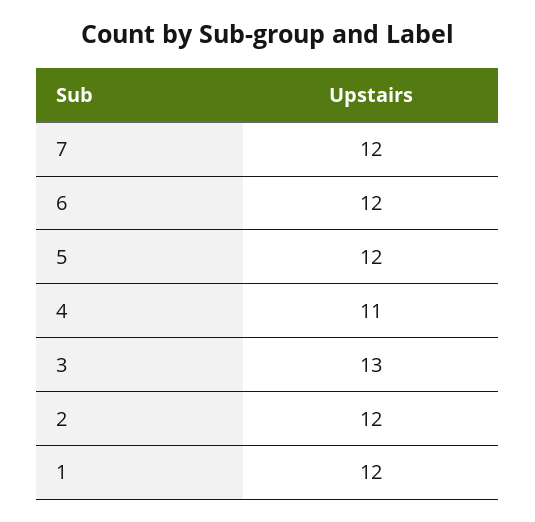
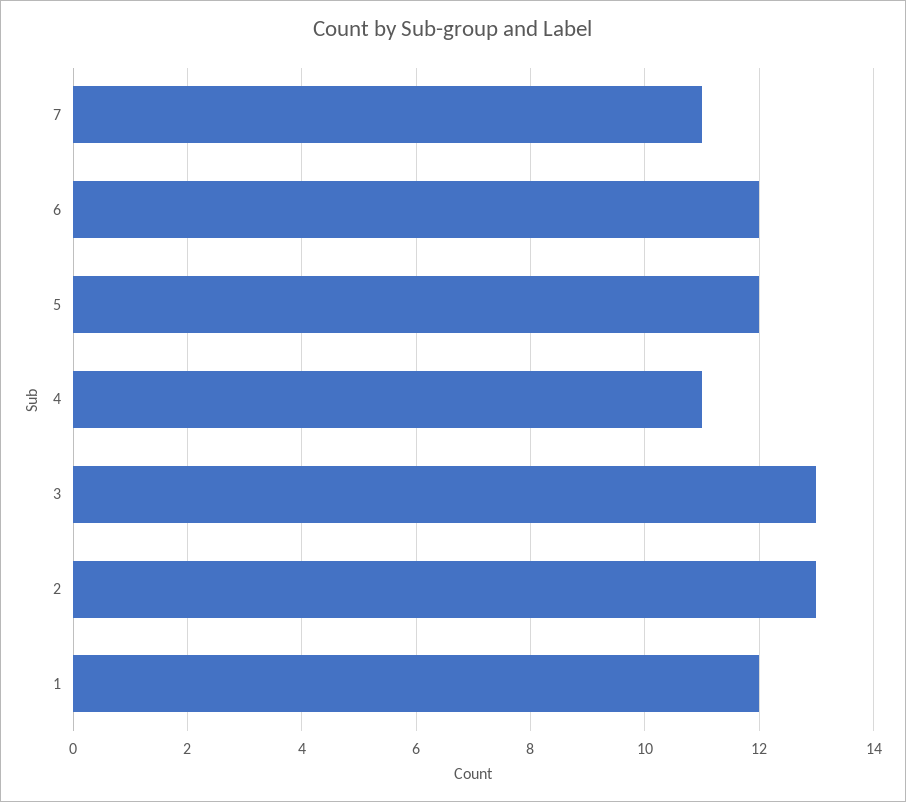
7: 12 -> 11
2: 12 -> 13

